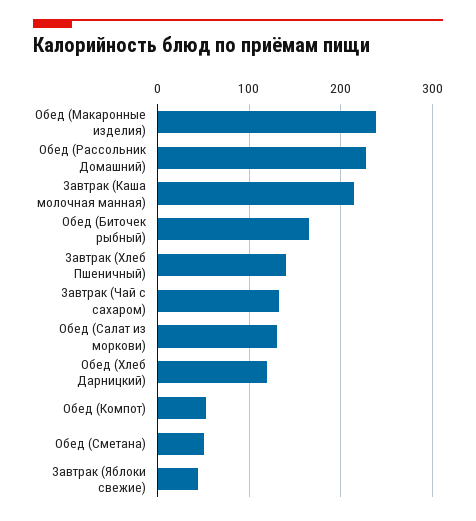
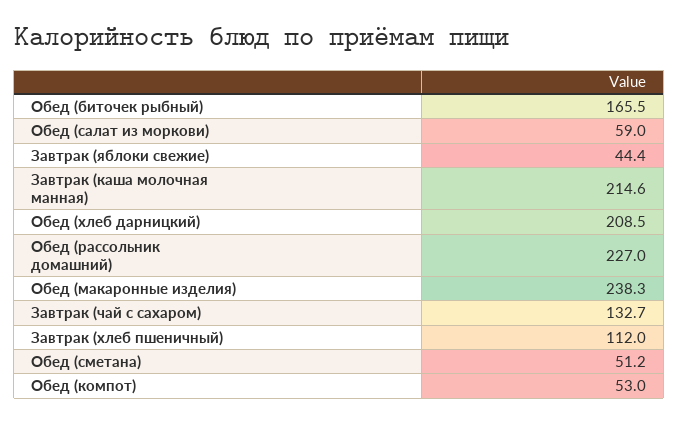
Завтрак (Хлеб Пшеничный): 140 -> 112
Обед (Салат из моркови): 130 -> 59
Обед (Хлеб Дарницкий): 120 -> 208.5

